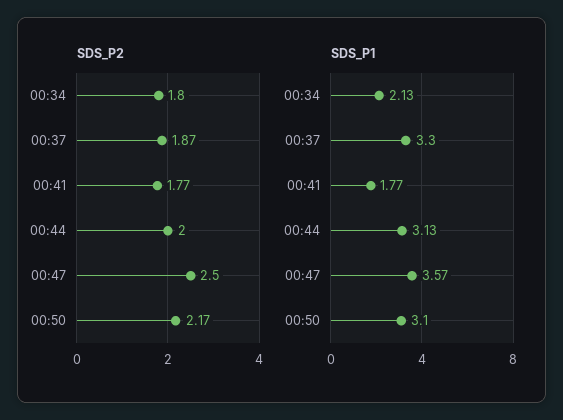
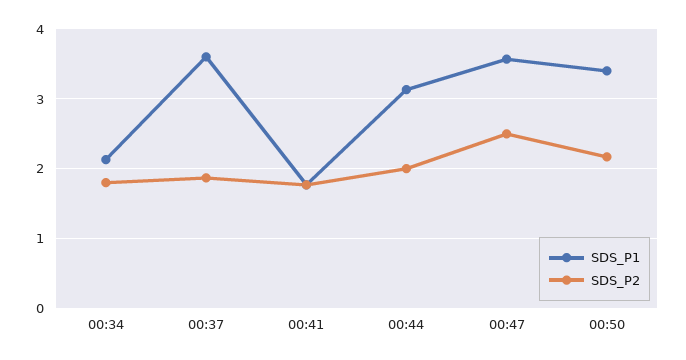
SDS_P1, 00:37: 3.3 -> 3.6
SDS_P1, 00:50: 3.1 -> 3.4

